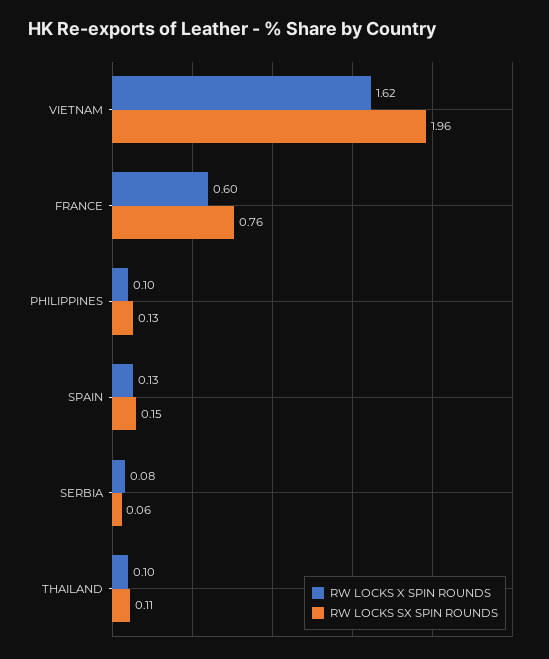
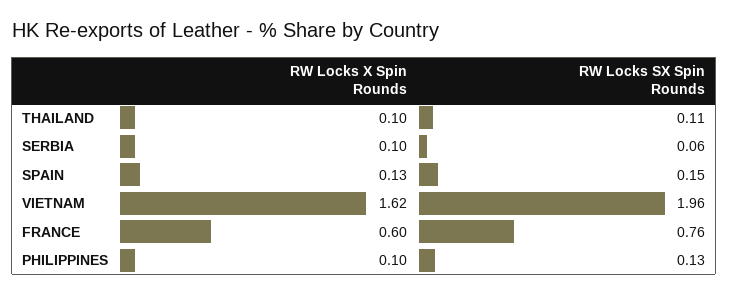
RW LOCKS X SPIN ROUNDS, SERBIA: 0.08 -> 0.1

